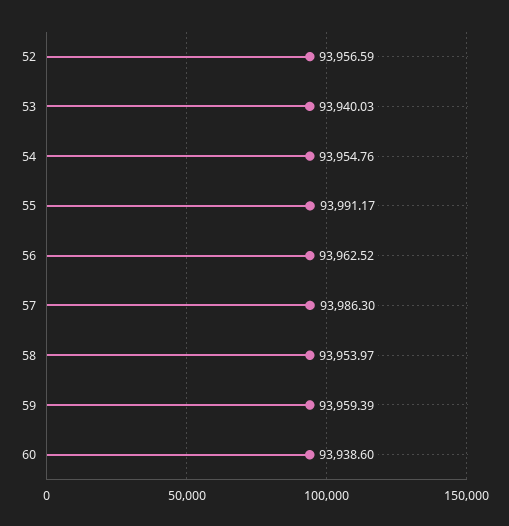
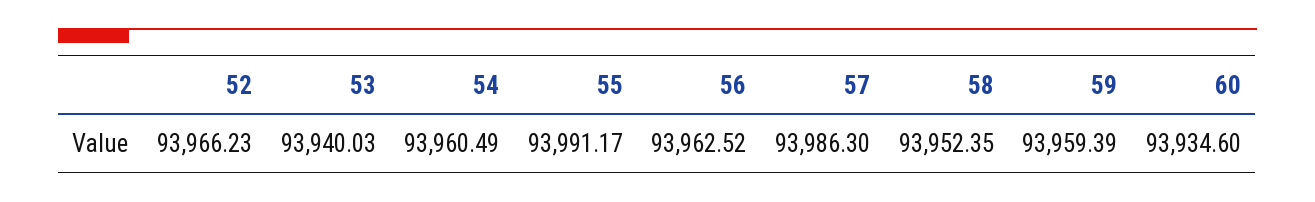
52: 93956.59 -> 93966.23
54: 93954.76 -> 93960.49
58: 93953.97 -> 93952.35
60: 93938.6 -> 93934.6

